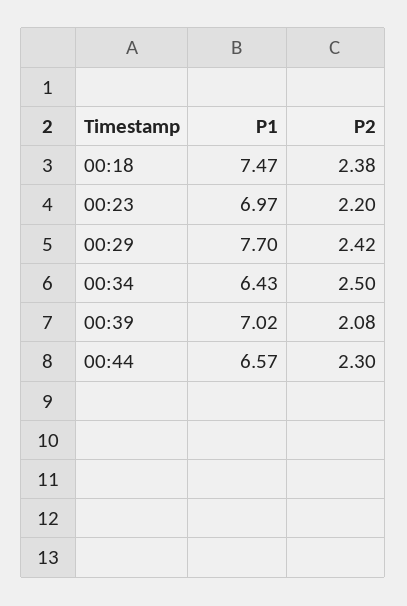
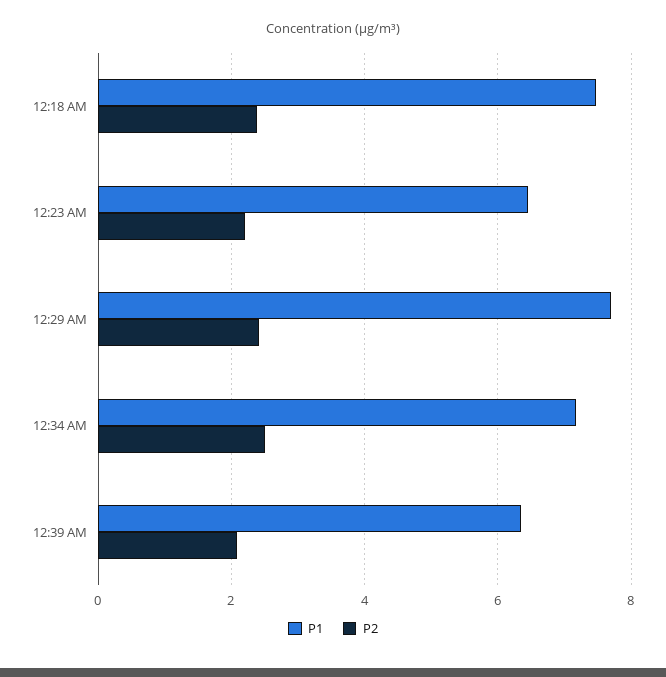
P1, 00:23: 6.97 -> 6.4
P1, 00:34: 6.43 -> 7.2
P1, 00:39: 7.02 -> 6.4
P1, 00:44: 6.57 -> none
P2, 00:44: 2.3 -> none

